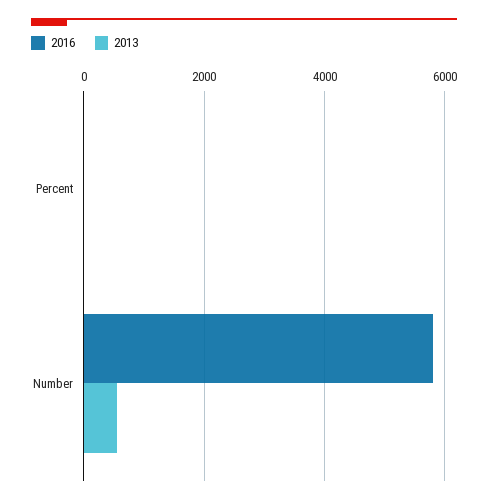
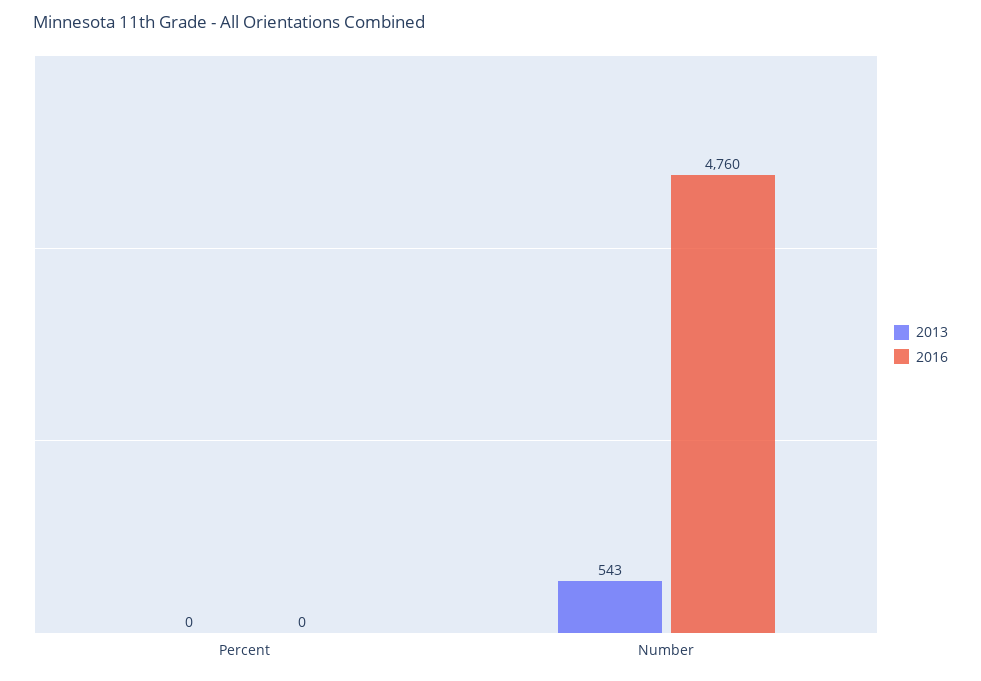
2016, Number: 5800 -> 4760

